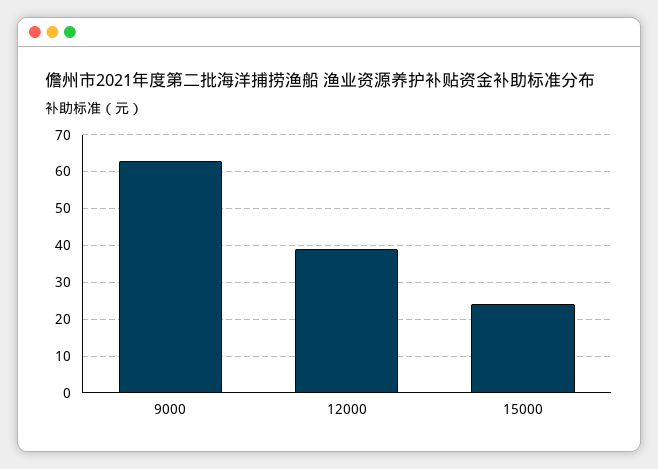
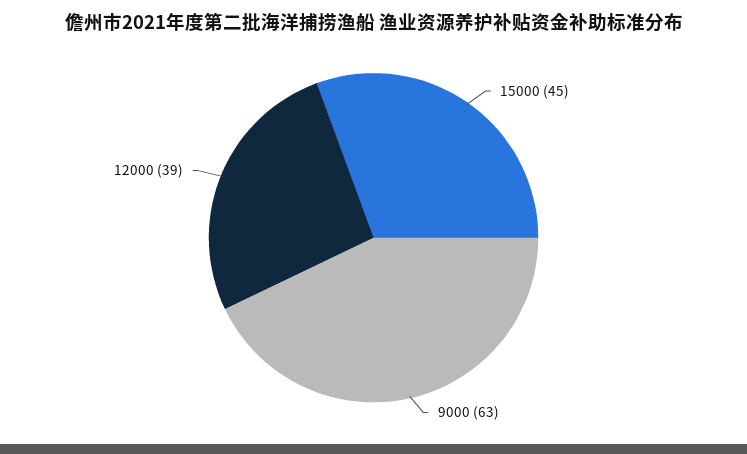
15000: 25 -> 45

